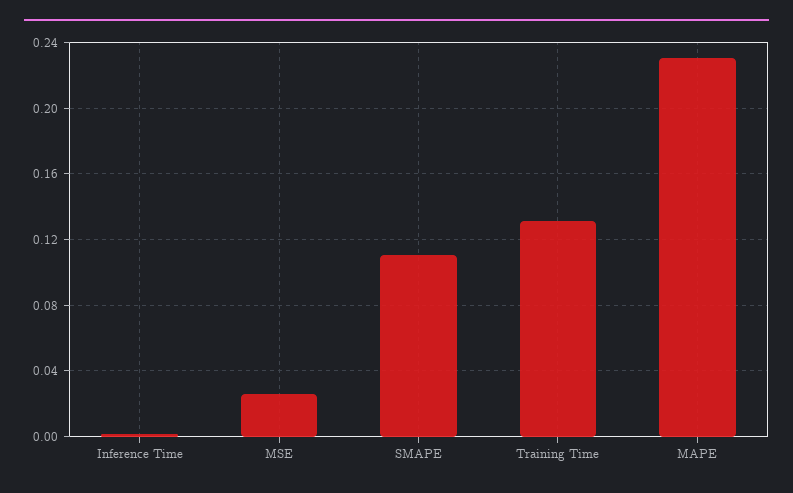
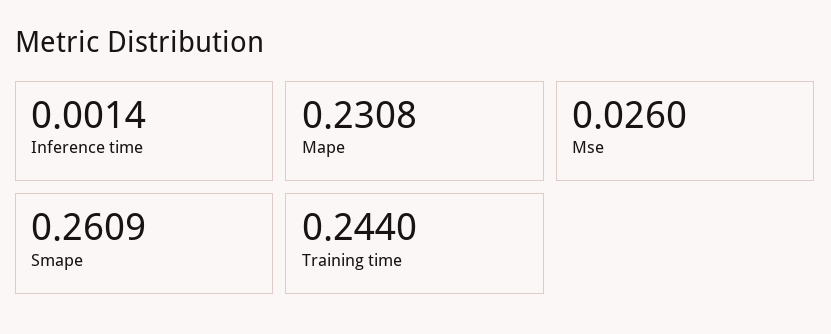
SMAPE: 0.11 -> 0.2609
Training Time: 0.13 -> 0.244

